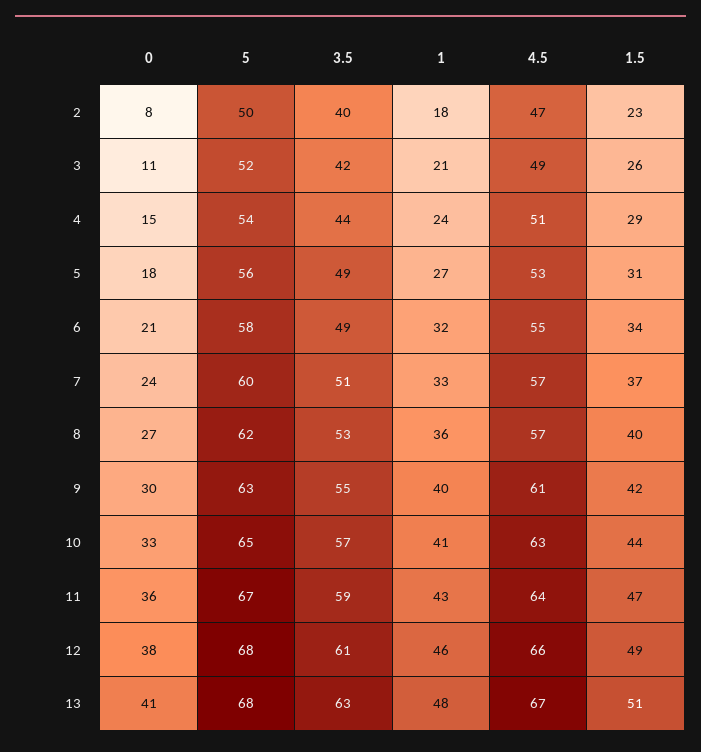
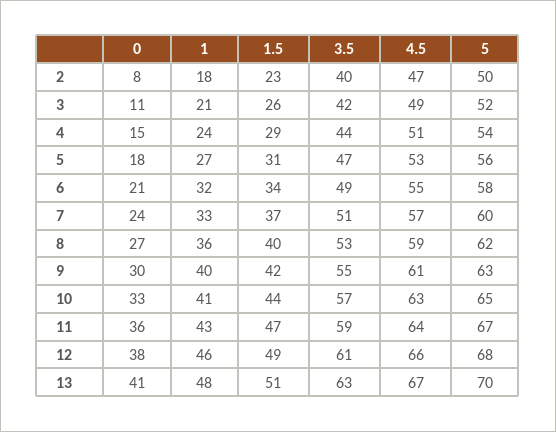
3.5, 5: 49 -> 47
4.5, 8: 57 -> 59
5, 13: 68 -> 70

